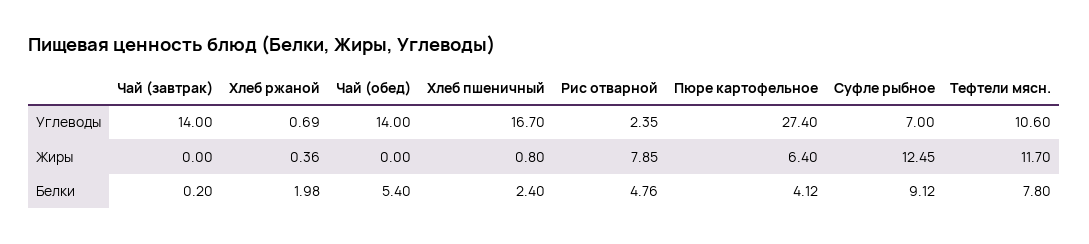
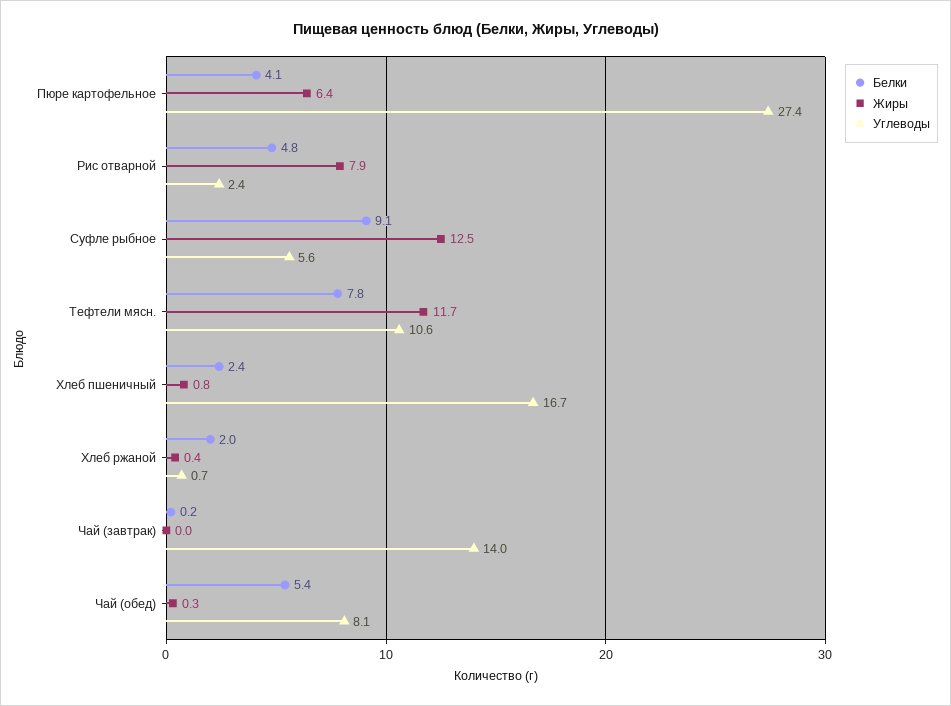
Углеводы, Чай (обед): 14 -> 8.1
Углеводы, Суфле рыбное: 7 -> 5.6
Жиры, Чай (обед): 0 -> 0.3

